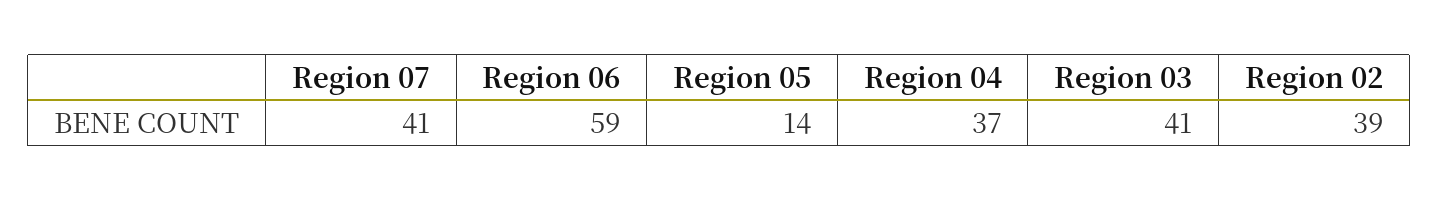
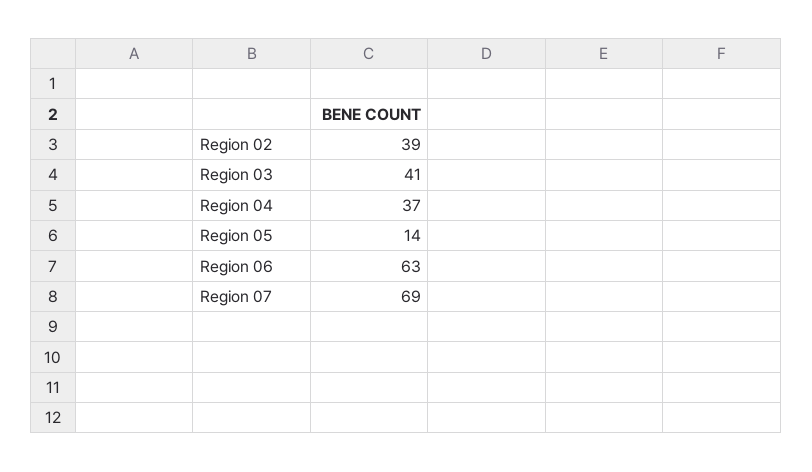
Region 07: 41 -> 69
Region 06: 59 -> 63

